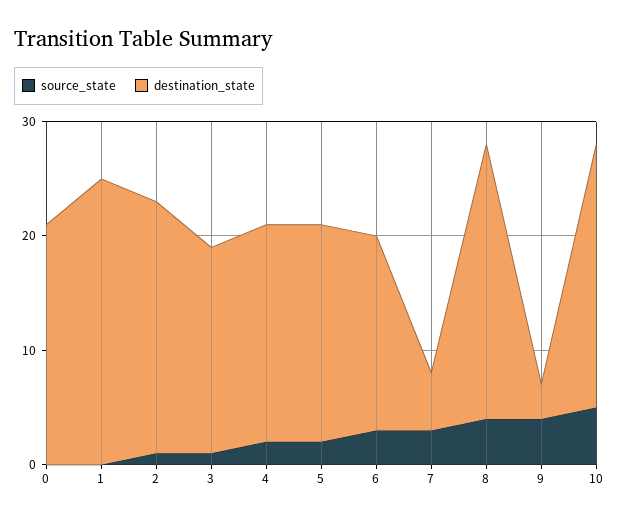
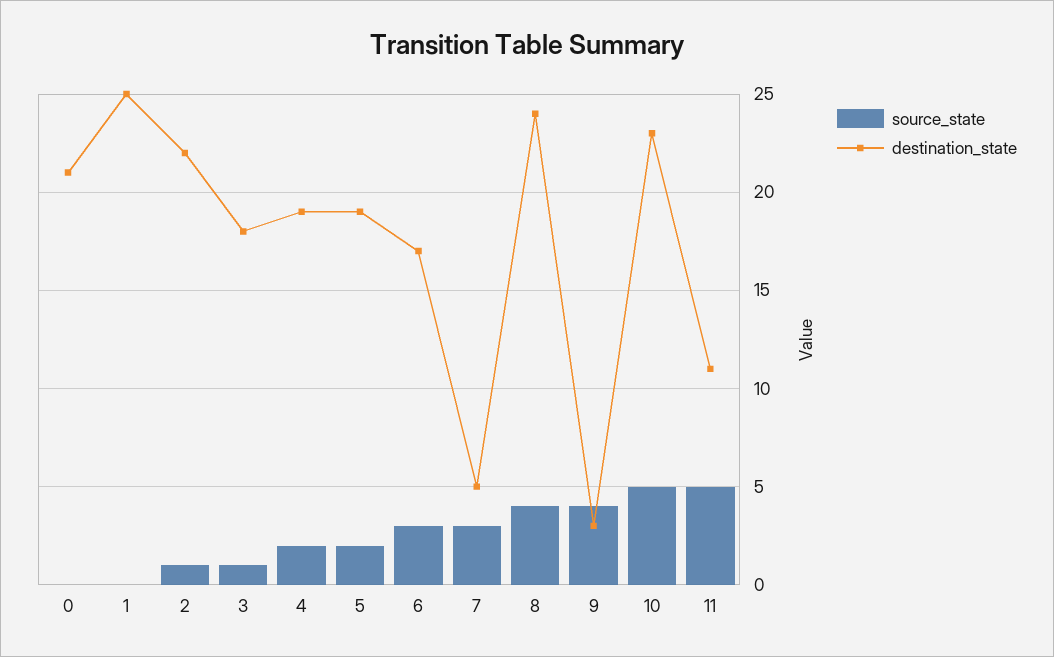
source_state, 11: none -> 5
destination_state, 11: none -> 11

